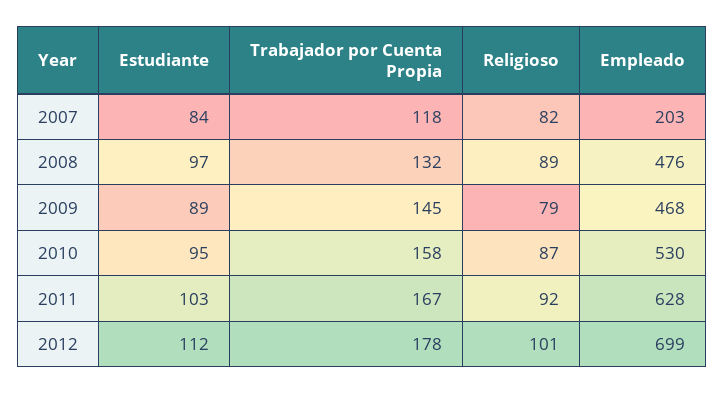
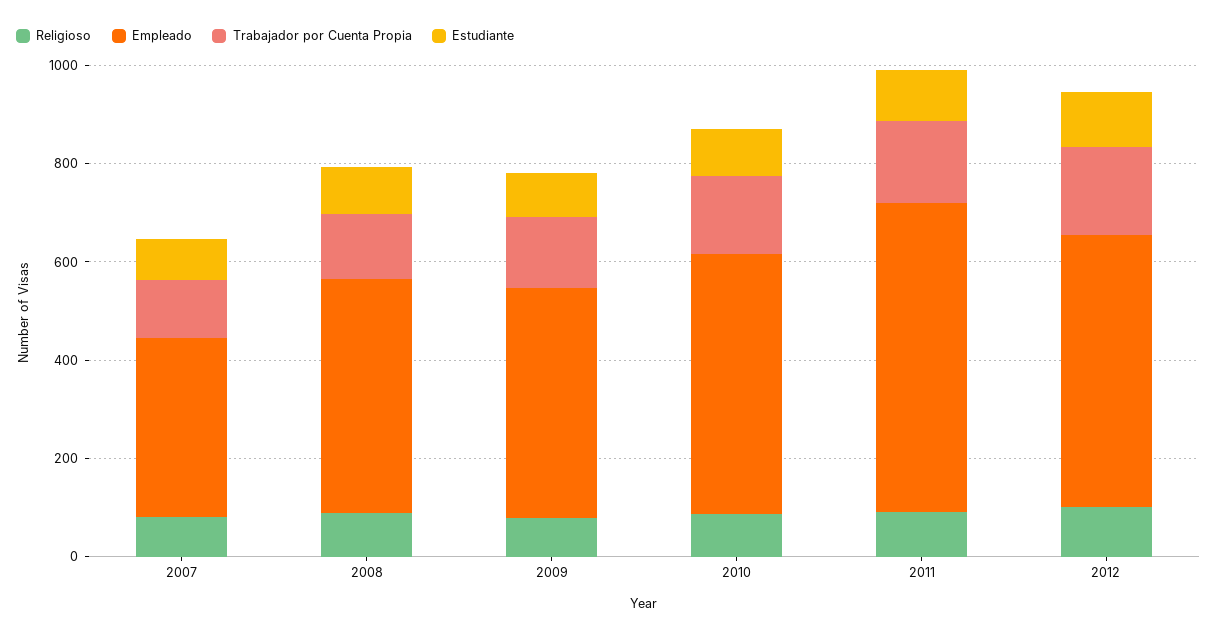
Empleado, 2007: 203 -> 350
Empleado, 2012: 699 -> 550

